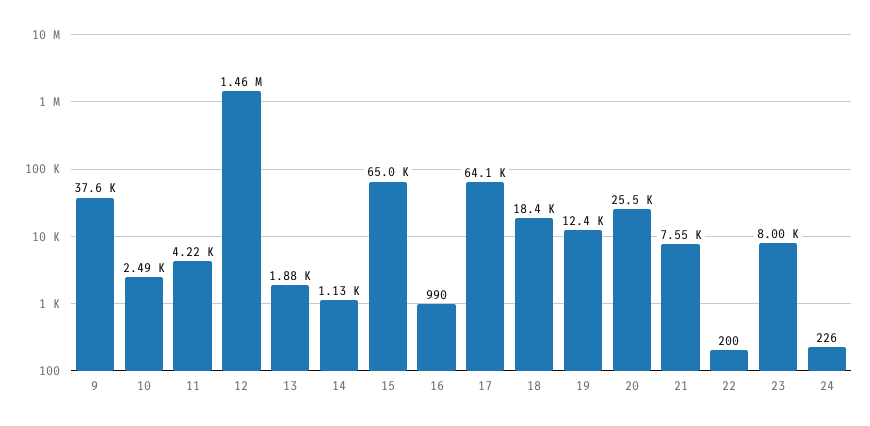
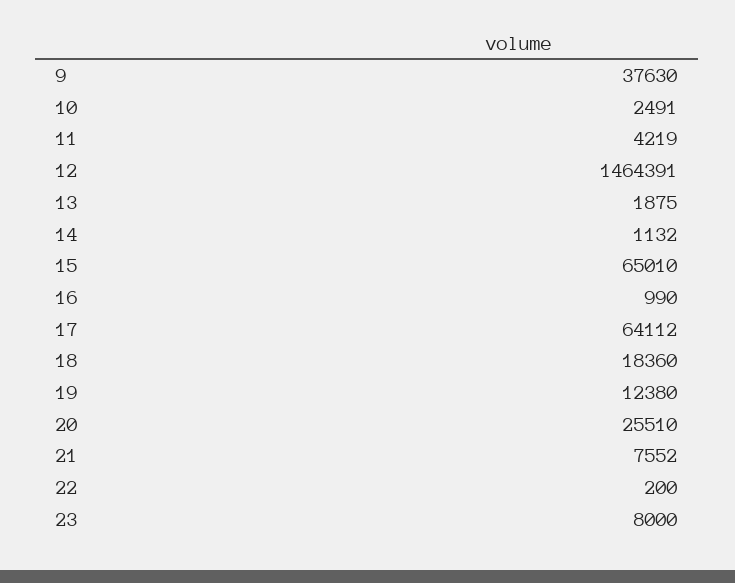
24: 226 -> none

